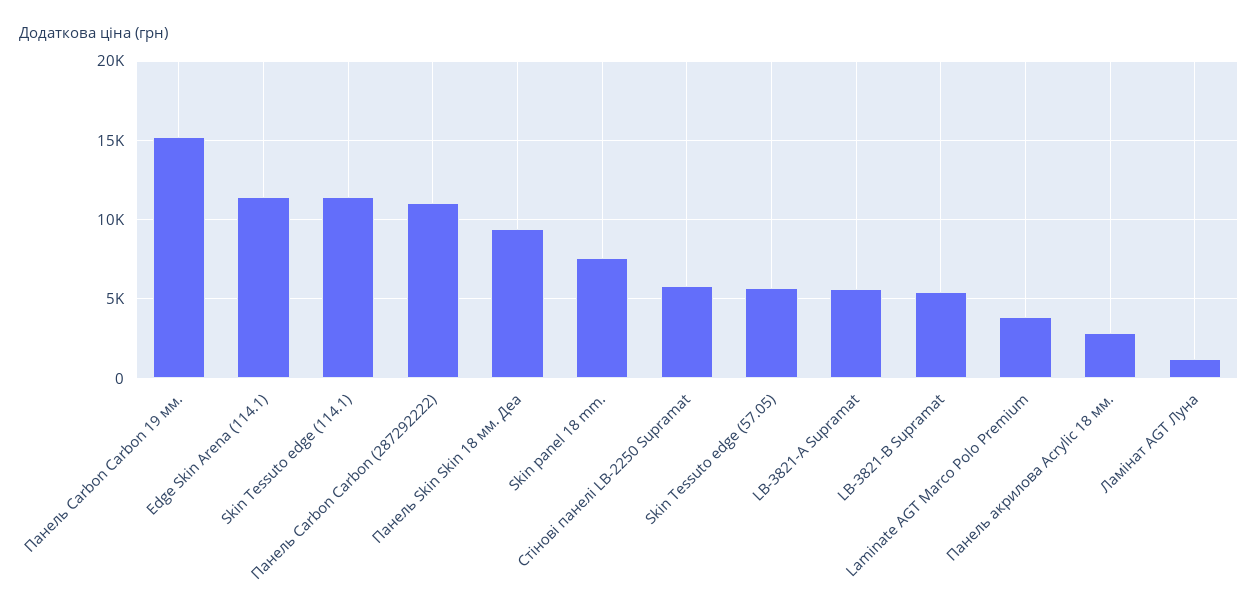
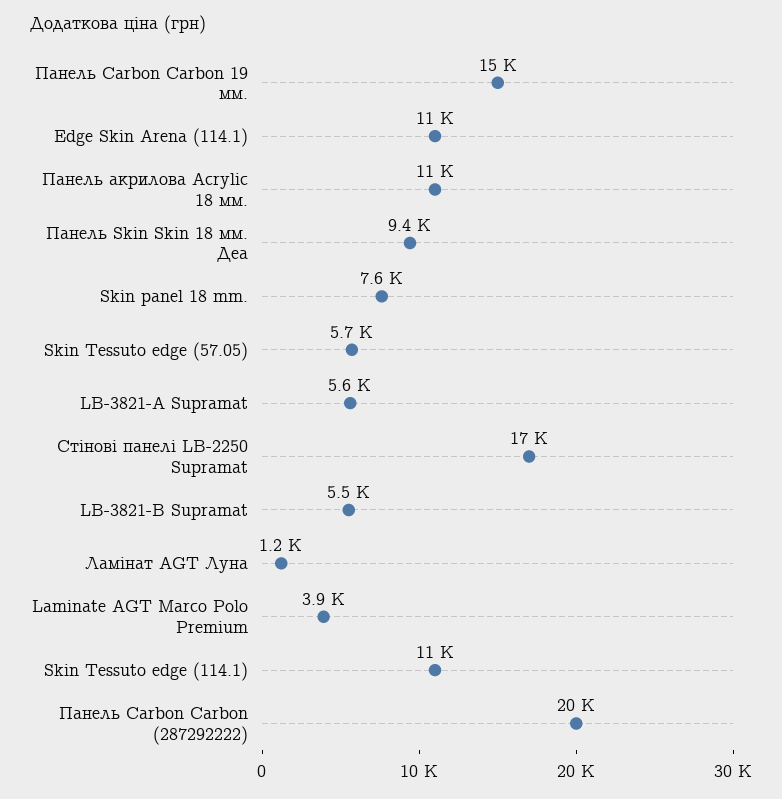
Панель Carbon Carbon (287292222): 11000 -> 20000
Стінові панелі LB-2250 Supramat: 6000 -> 17000
Панель акрилова Acrylic 18 мм.: 3000 -> 11000

